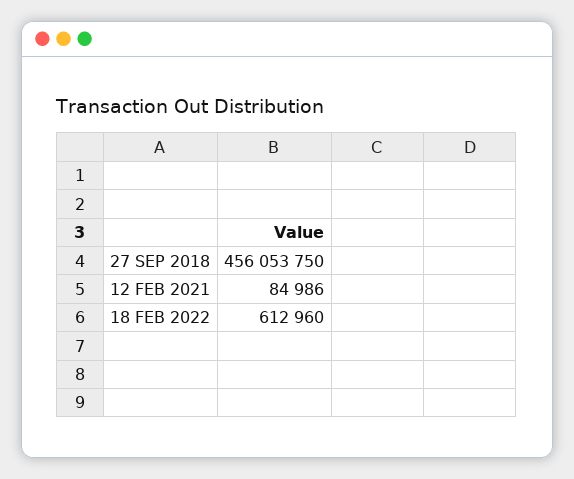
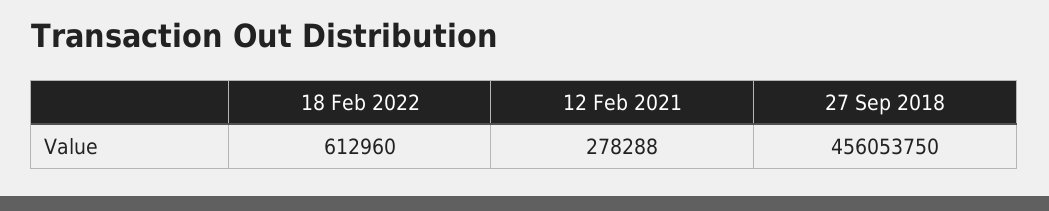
12 FEB 2021: 84986 -> 278288

